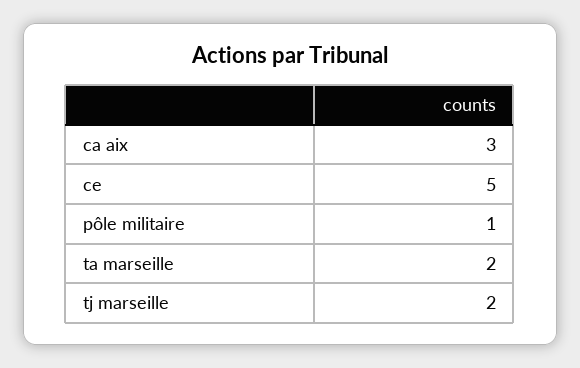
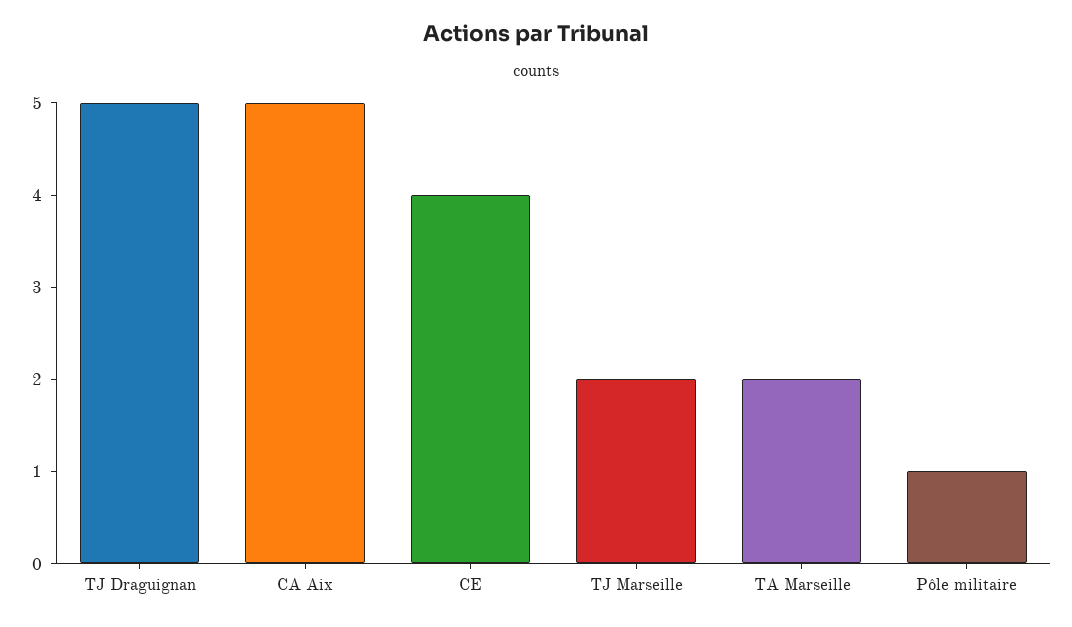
ca aix: 3 -> 5
ce: 5 -> 4
TJ Draguignan: none -> 5

